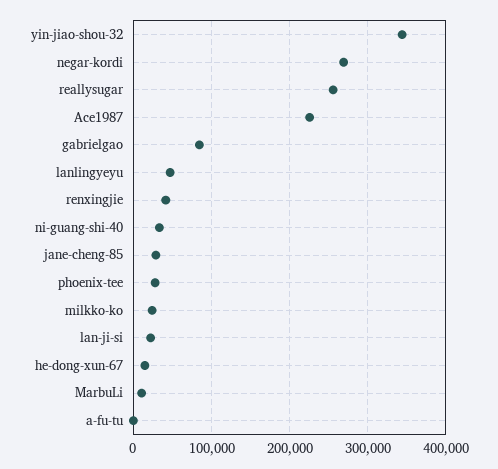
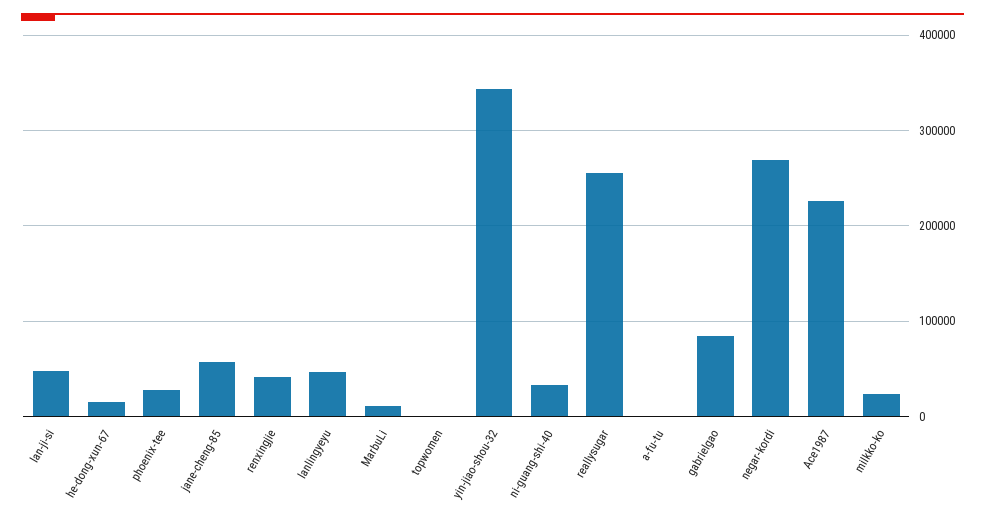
jane-cheng-85: 30000 -> 60000
lan-ji-si: 20000 -> 50000
topwomen: none -> 0

